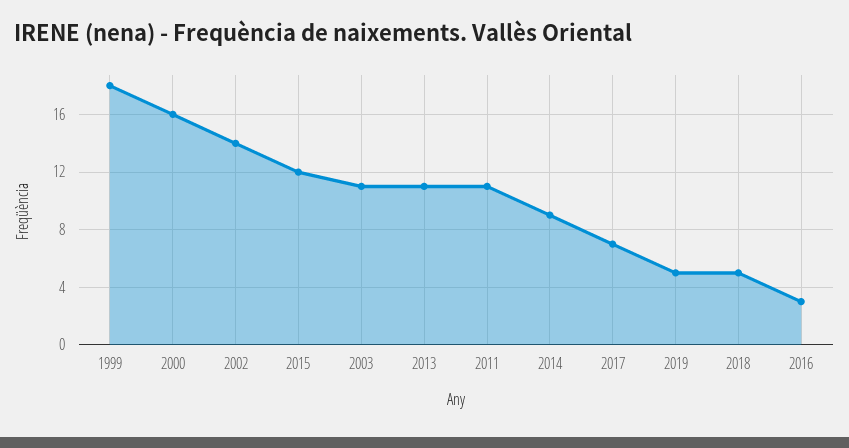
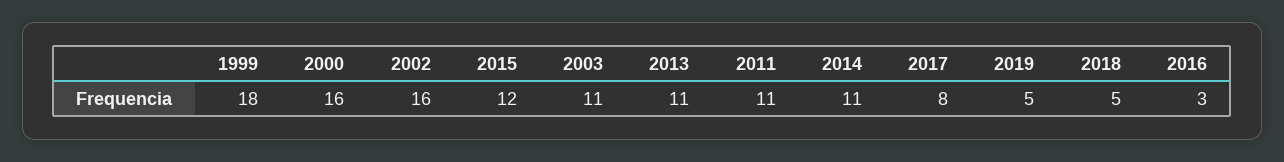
2002: 14 -> 16
2014: 9 -> 11
2017: 7 -> 8

